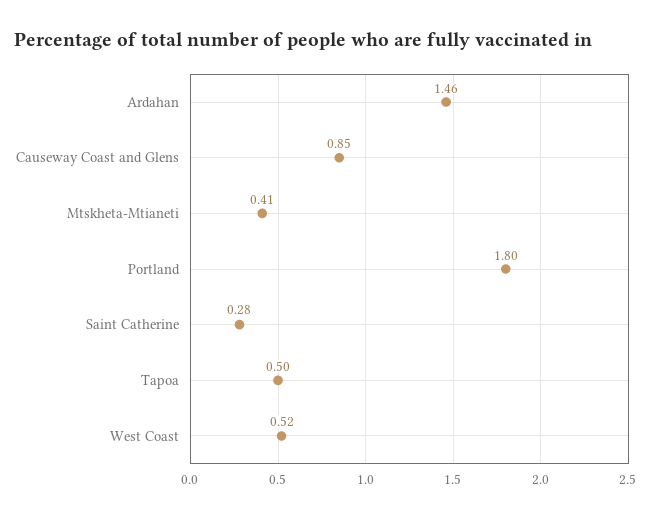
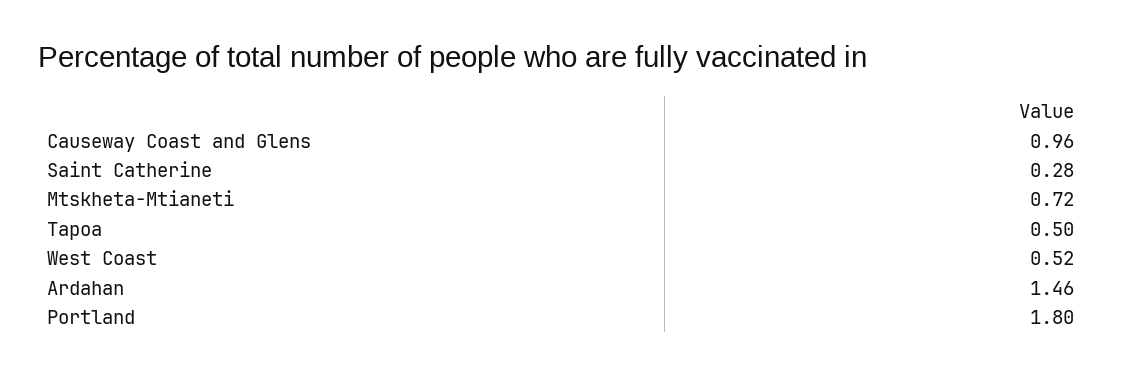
Causeway Coast and Glens: 0.85 -> 0.96
Mtskheta-Mtianeti: 0.41 -> 0.72

